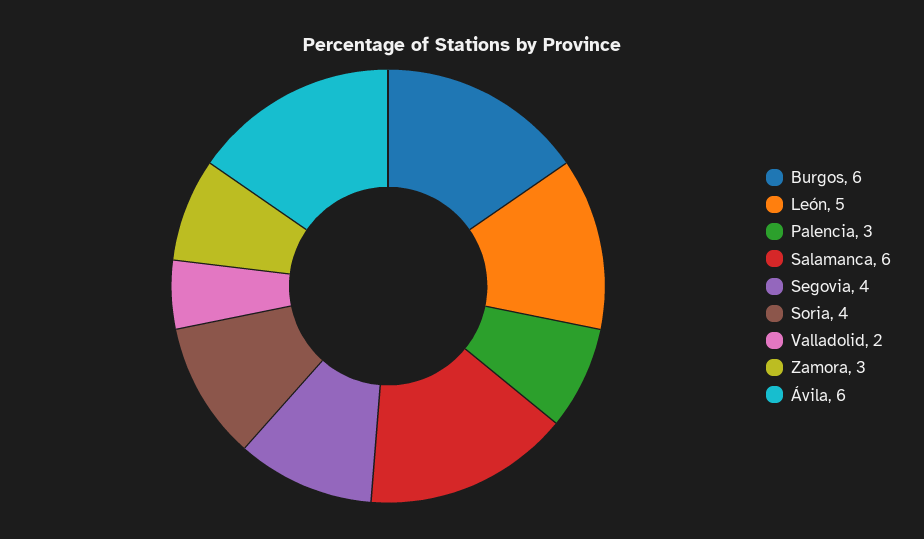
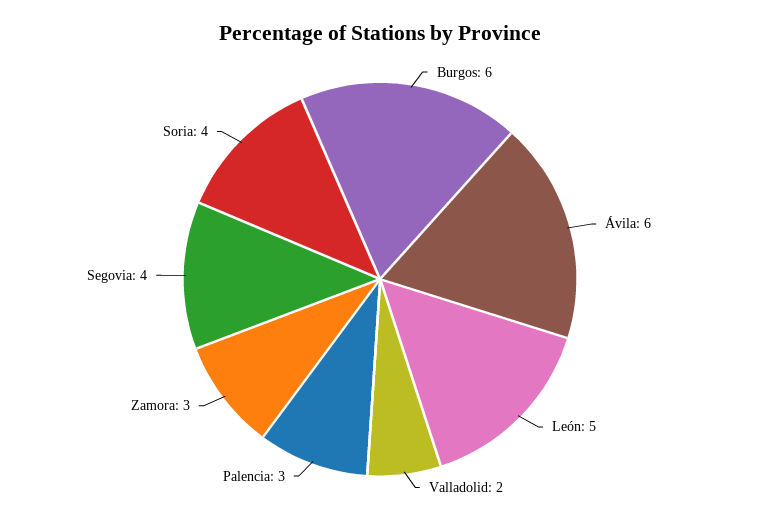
Salamanca: 6 -> none

